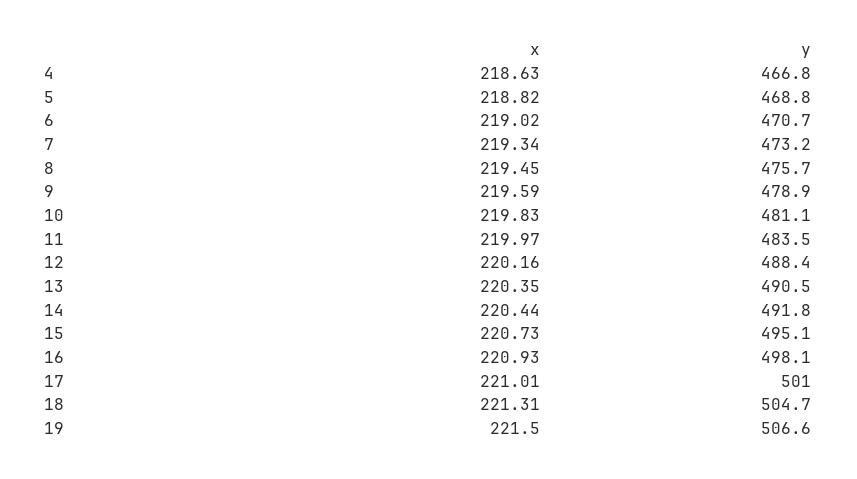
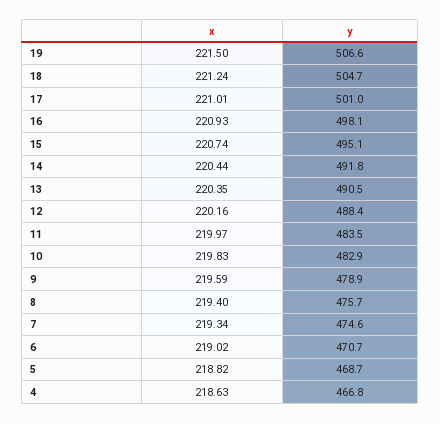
y, 5: 468.8 -> 468.7
y, 7: 473.2 -> 474.6
x, 8: 219.45 -> 219.4
y, 10: 481.1 -> 482.9
x, 15: 220.73 -> 220.74
x, 18: 221.31 -> 221.24

